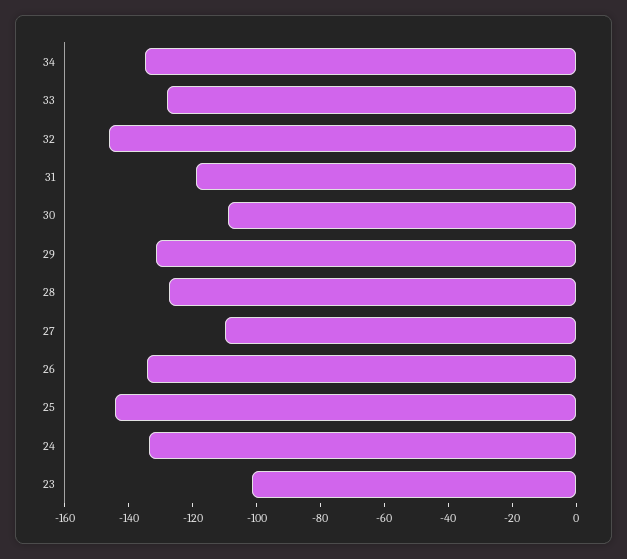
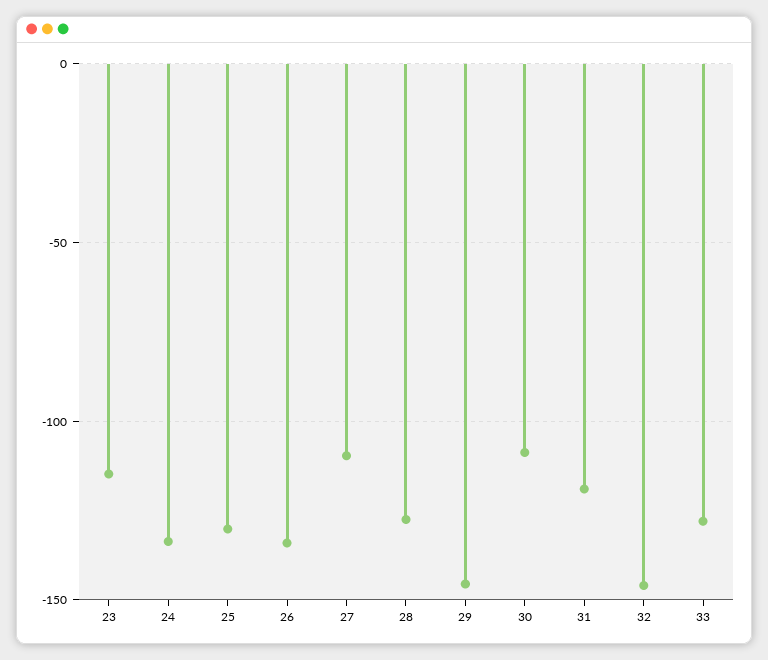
34: -135 -> none
29: -130 -> -145
25: -145 -> -130
23: -100 -> -115

